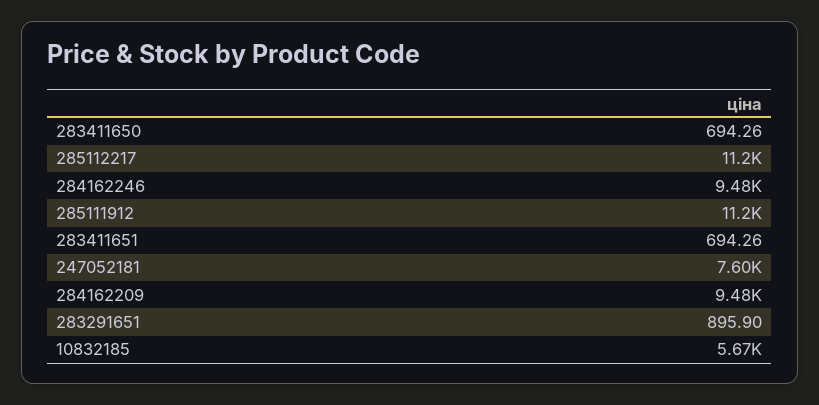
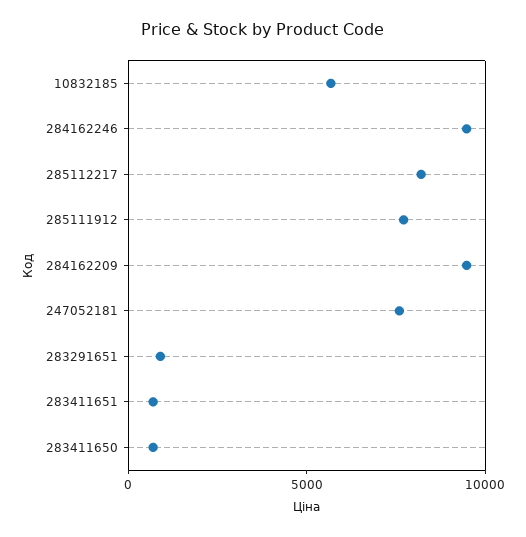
285112217: 11200 -> 8000
285111912: 11200 -> 8000

